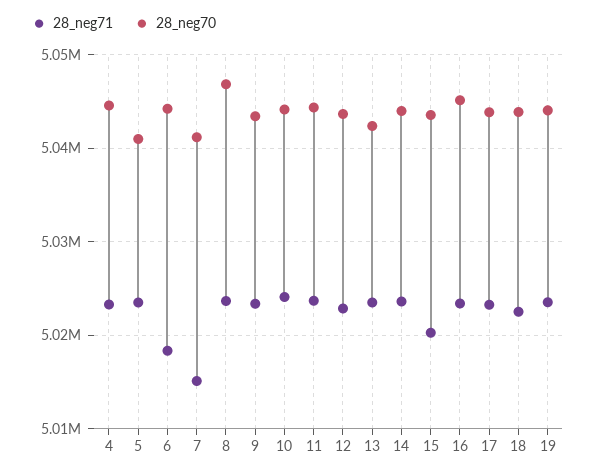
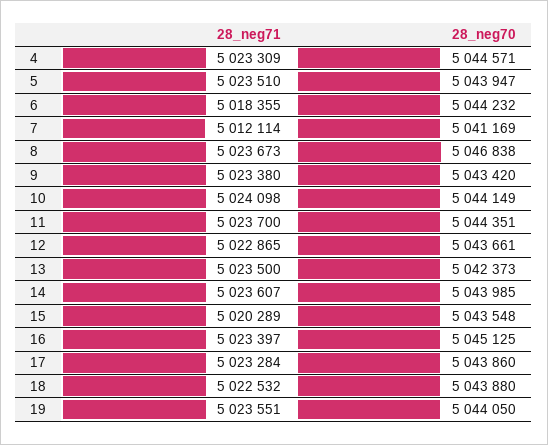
28_neg70, 5: 5041000 -> 5043947
28_neg71, 7: 5015000 -> 5012114

